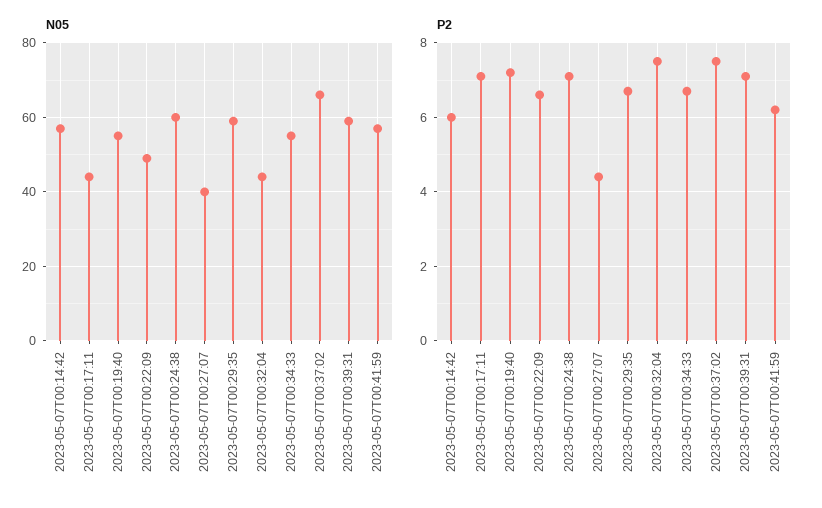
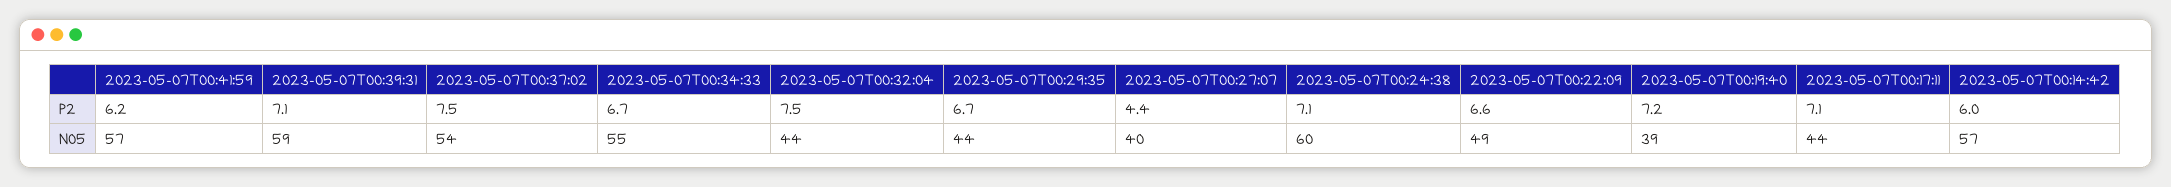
N05, 2023-05-07T00:19:40: 55 -> 39
N05, 2023-05-07T00:29:35: 60 -> 44
N05, 2023-05-07T00:37:02: 65 -> 54

